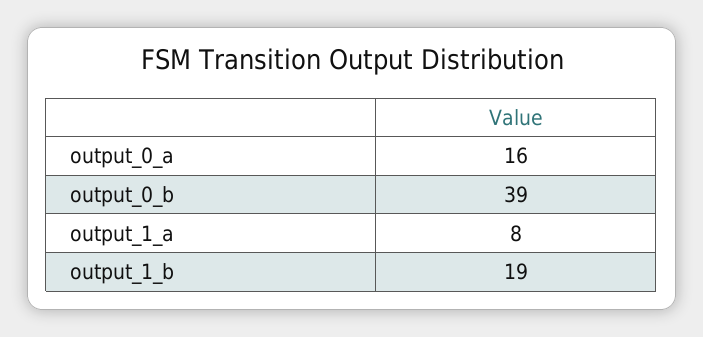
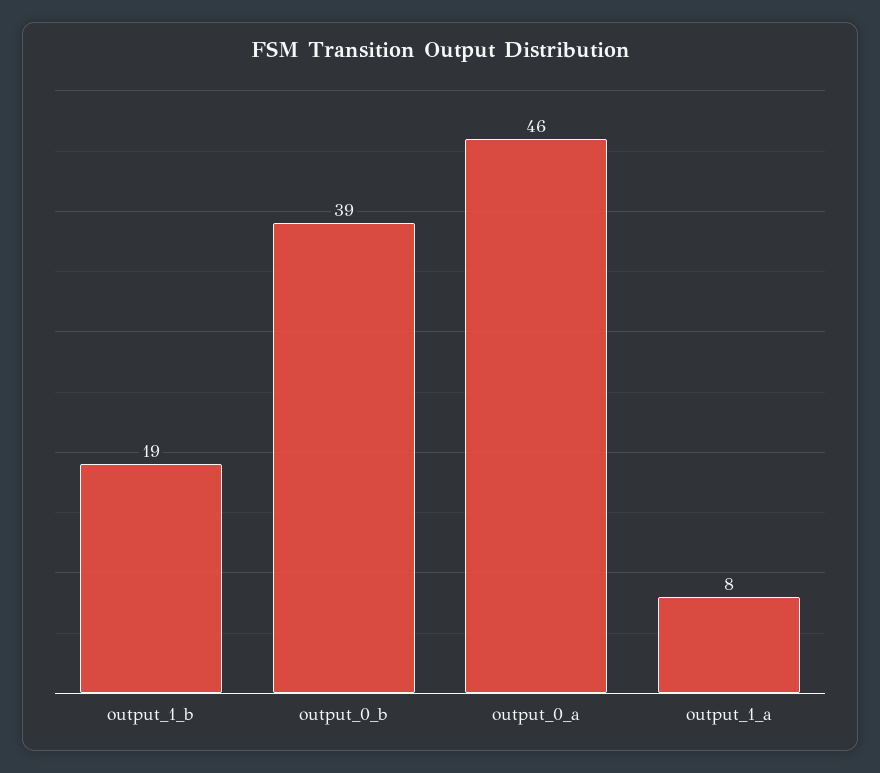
output_0_a: 16 -> 46

